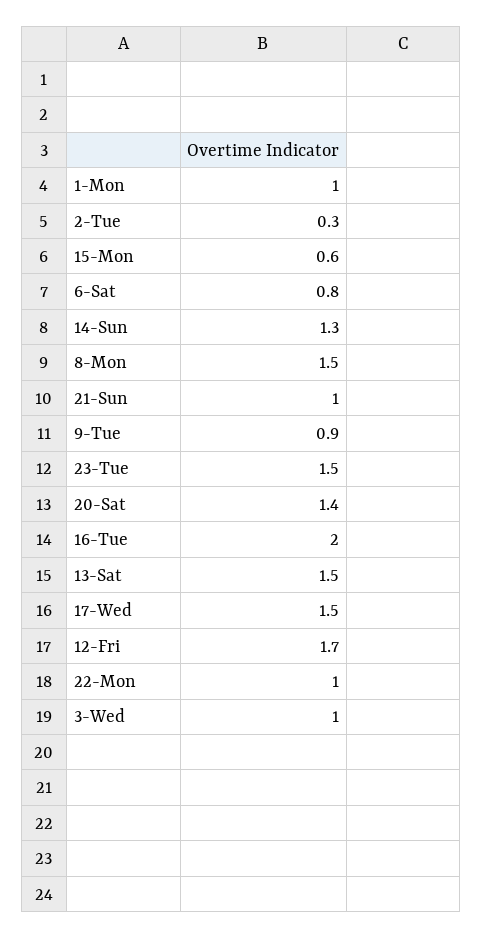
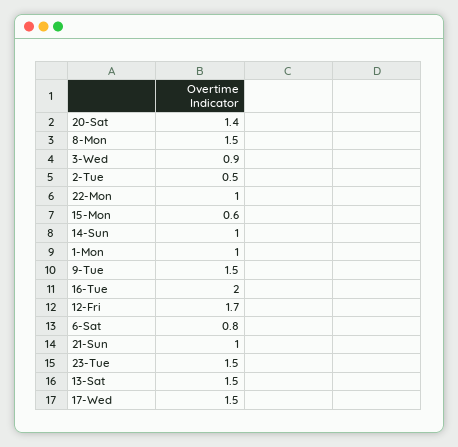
2-Tue: 0.3 -> 0.5
14-Sun: 1.3 -> 1
9-Tue: 0.9 -> 1.5
3-Wed: 1 -> 0.9

